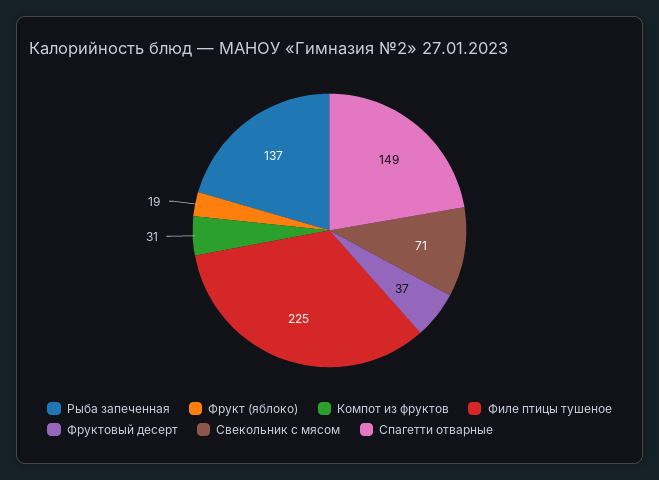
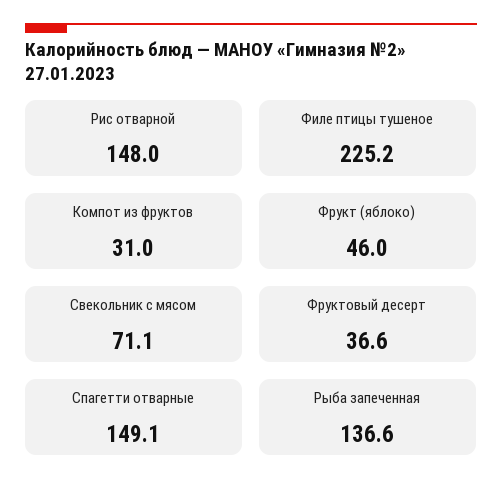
Фрукт (яблоко): 19 -> 46
Рис отварной: none -> 148

